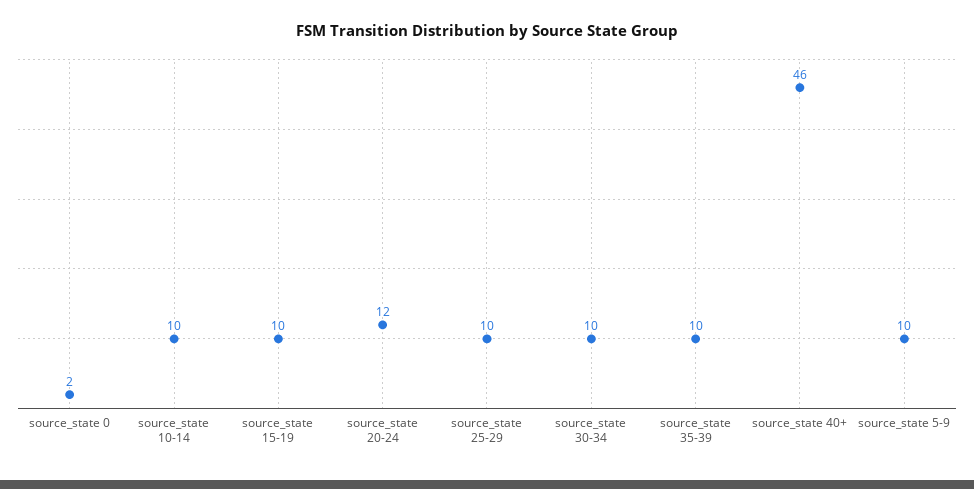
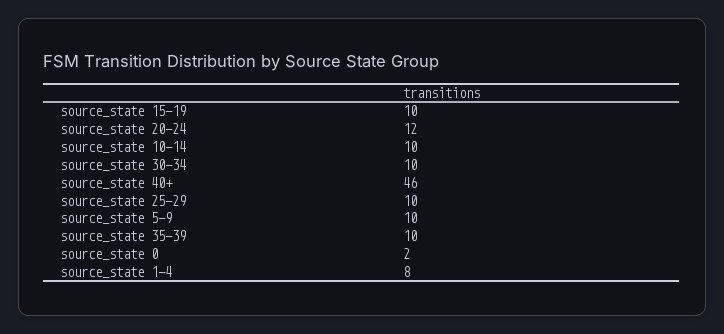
source_state 1-4: none -> 8

